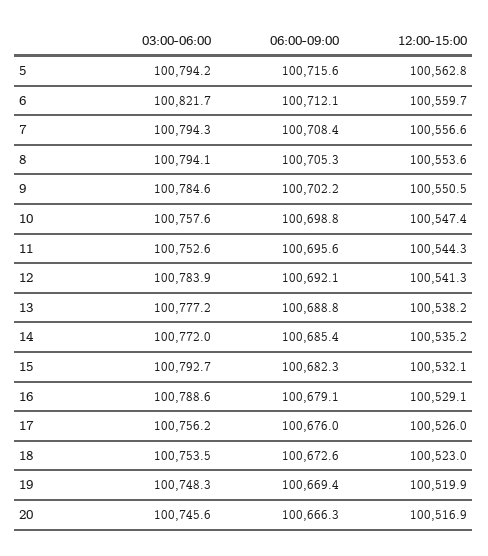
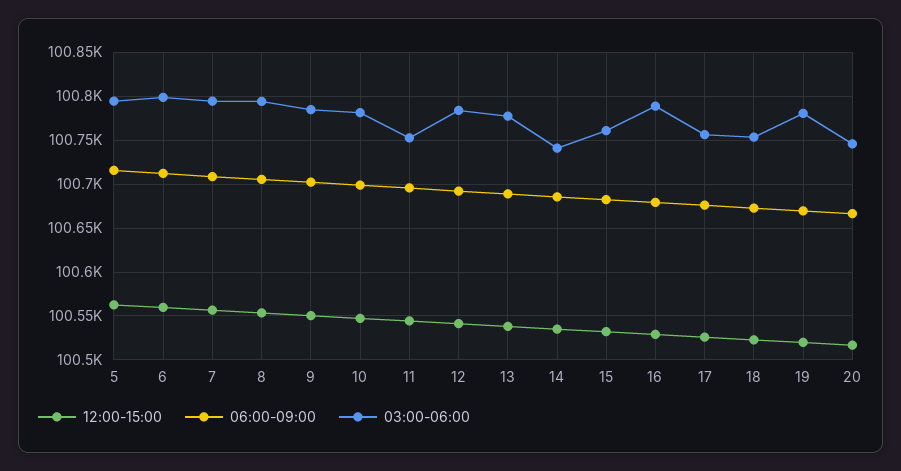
03:00-06:00, 6: 100821.7 -> 100800
03:00-06:00, 10: 100757.6 -> 100780
03:00-06:00, 14: 100772 -> 100740
03:00-06:00, 15: 100792.7 -> 100760
03:00-06:00, 19: 100748.3 -> 100780

